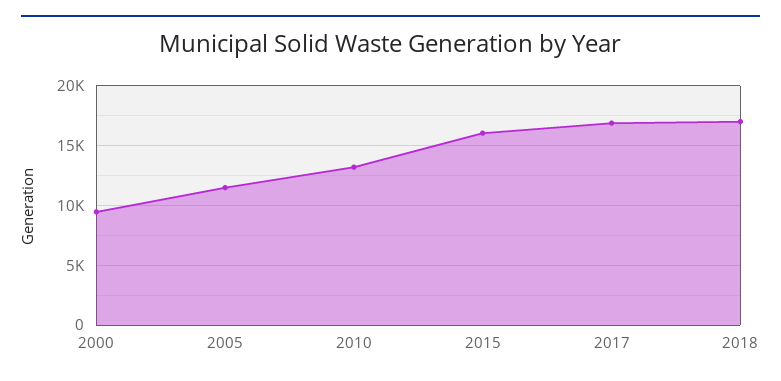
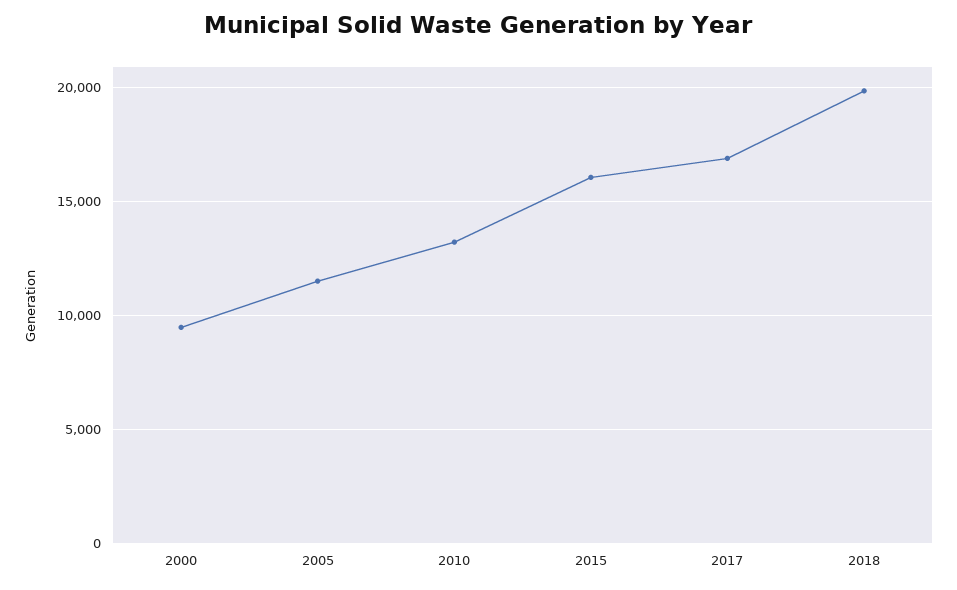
2018: 17000 -> 20000

